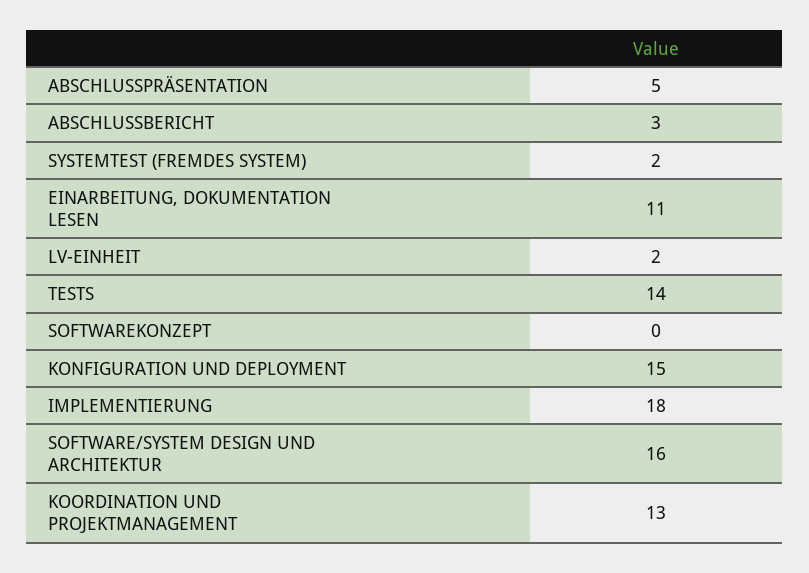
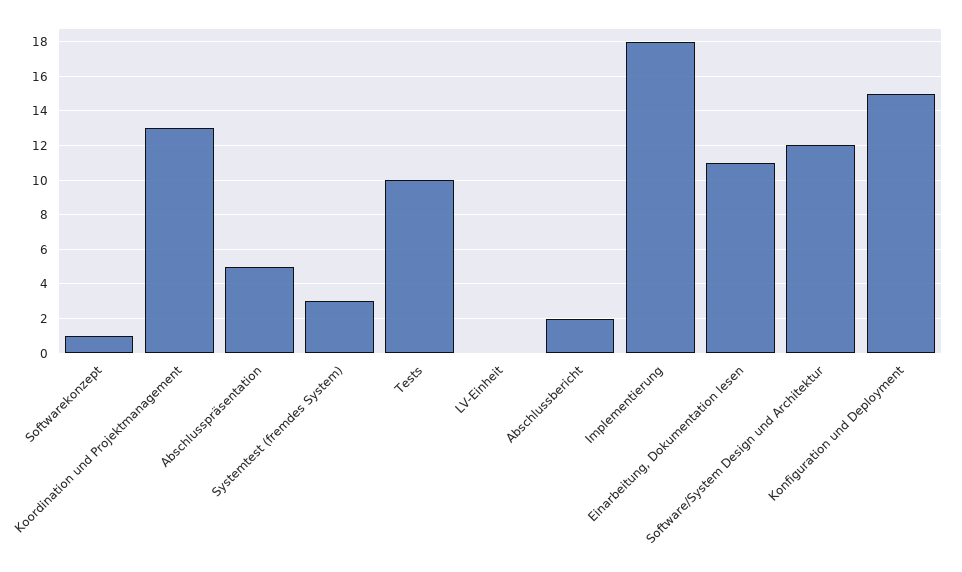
ABSCHLUSSBERICHT: 3 -> 2
SYSTEMTEST (FREMDES SYSTEM): 2 -> 3
LV-EINHEIT: 2 -> 0
TESTS: 14 -> 10
SOFTWAREKONZEPT: 0 -> 1
SOFTWARE/SYSTEM DESIGN UND ARCHITEKTUR: 16 -> 12

